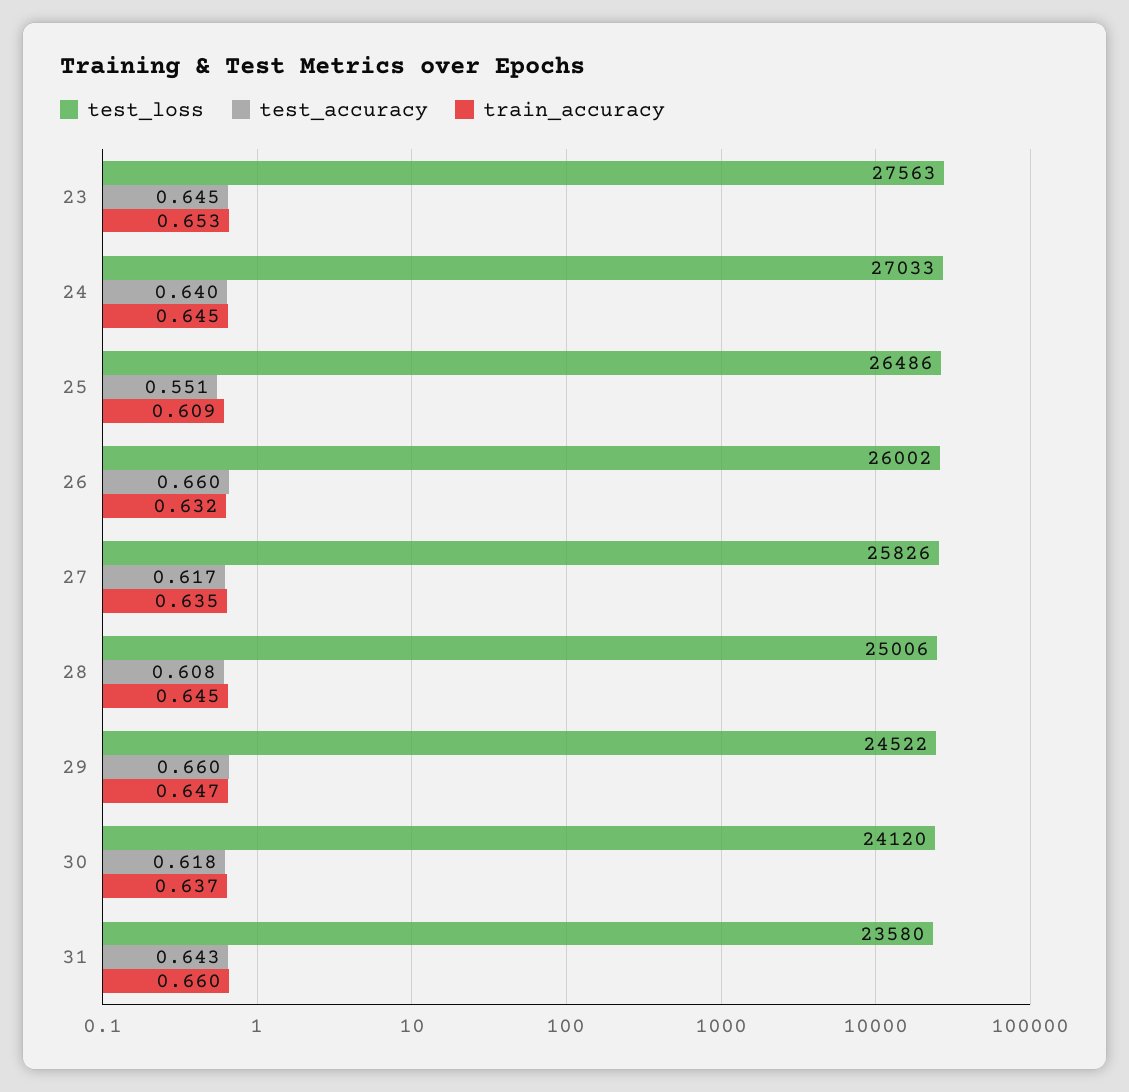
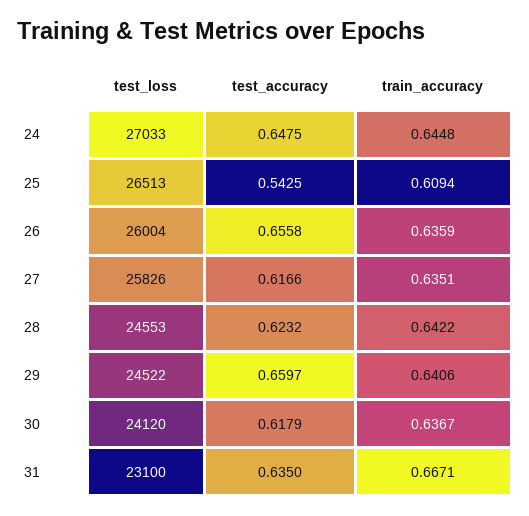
test_loss, 23: 27563 -> none
test_accuracy, 23: 0.645 -> none
train_accuracy, 23: 0.653 -> none
test_accuracy, 24: 0.64 -> 0.6475
test_loss, 25: 26486 -> 26513
test_accuracy, 25: 0.551 -> 0.5425
test_loss, 26: 26002 -> 26004
test_accuracy, 26: 0.66 -> 0.6558
train_accuracy, 26: 0.632 -> 0.6359
test_loss, 28: 25006 -> 24553
test_accuracy, 28: 0.608 -> 0.6232
train_accuracy, 28: 0.645 -> 0.6422
train_accuracy, 29: 0.647 -> 0.6406
test_loss, 31: 23580 -> 23100
test_accuracy, 31: 0.643 -> 0.635
train_accuracy, 31: 0.66 -> 0.6671

